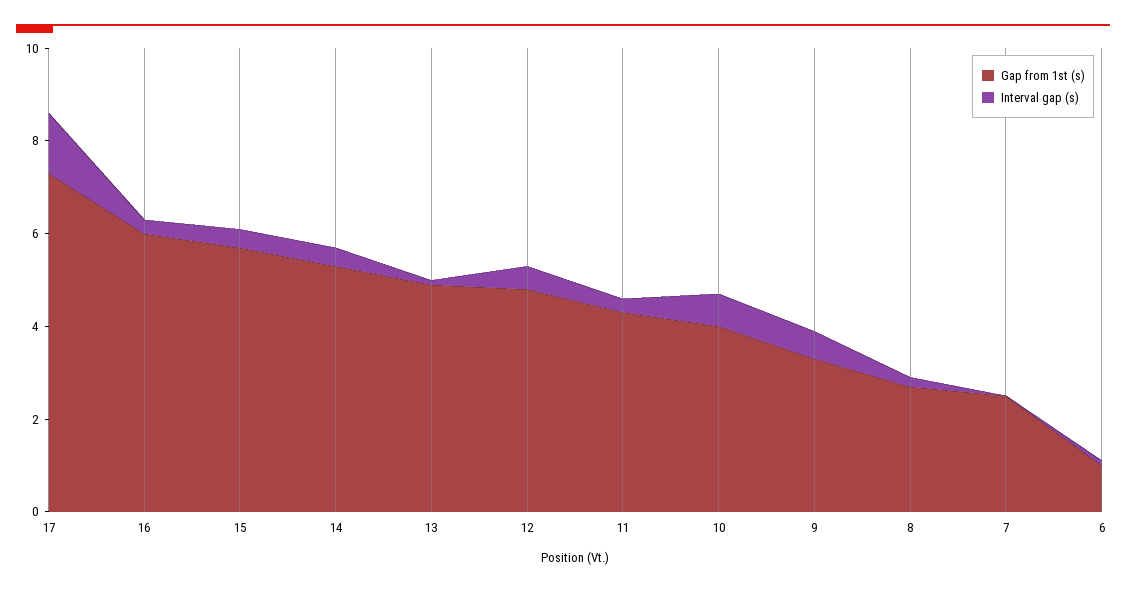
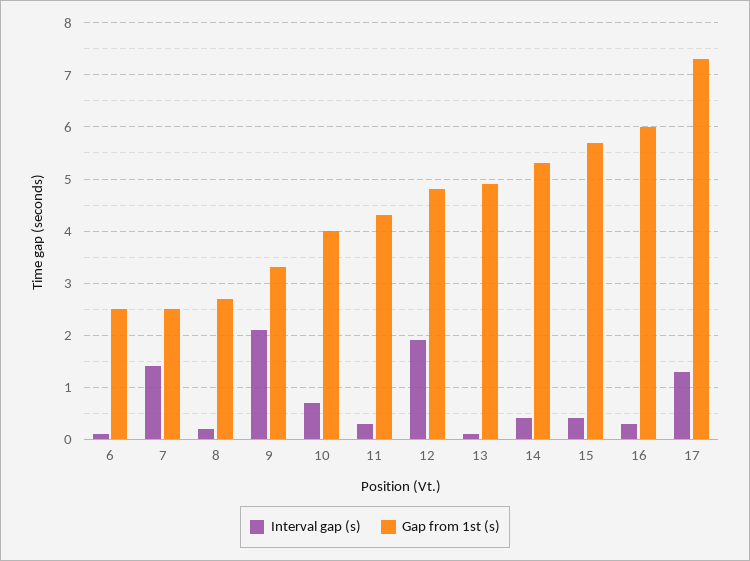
Interval gap (s), 12: 0.5 -> 2
Interval gap (s), 9: 0.5 -> 2
Interval gap (s), 7: 0 -> 1.5
Gap from 1st (s), 6: 1 -> 2.5

